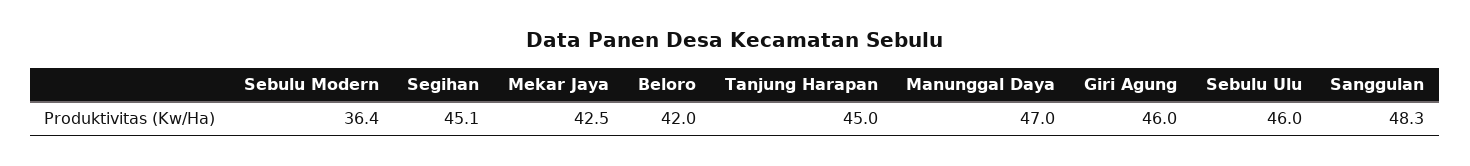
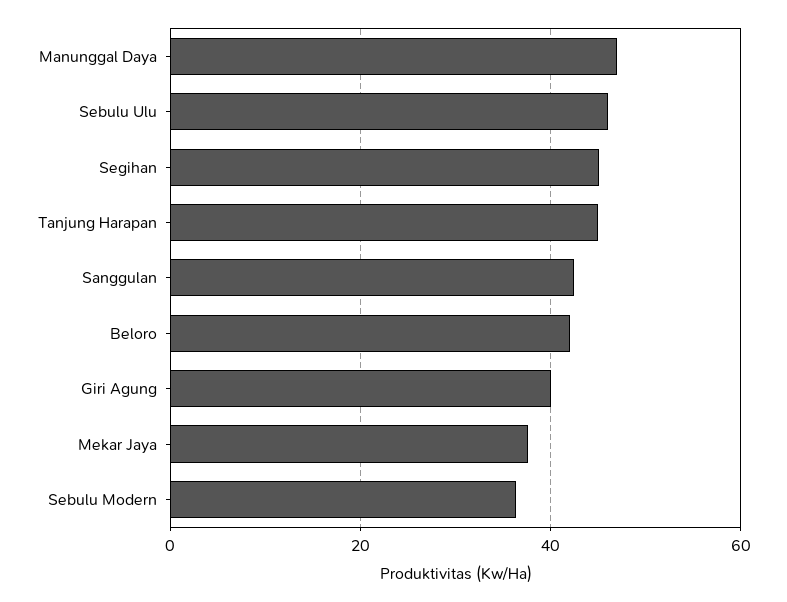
Mekar Jaya: 42.5 -> 38
Giri Agung: 46 -> 40
Sanggulan: 48.3 -> 42

